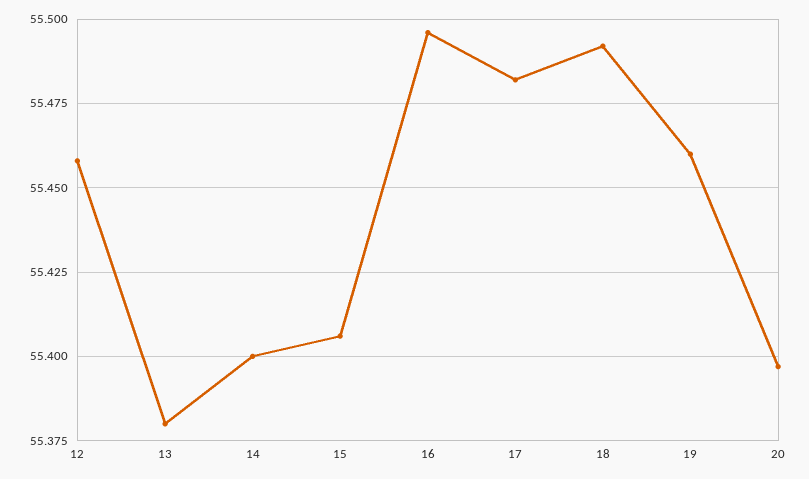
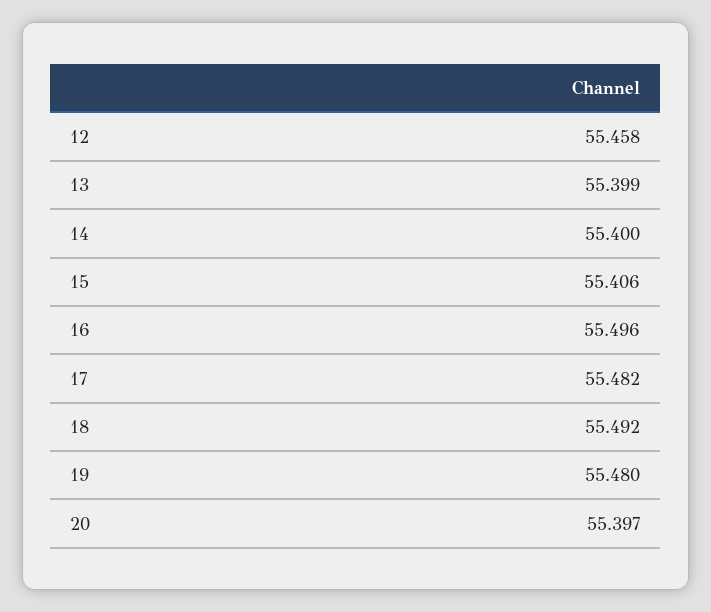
13: 55.38 -> 55.399
19: 55.46 -> 55.48

